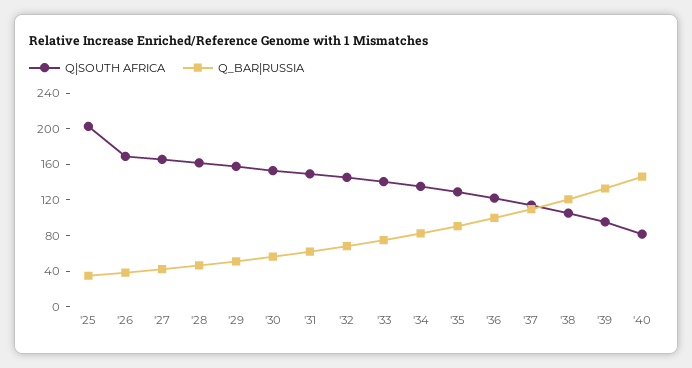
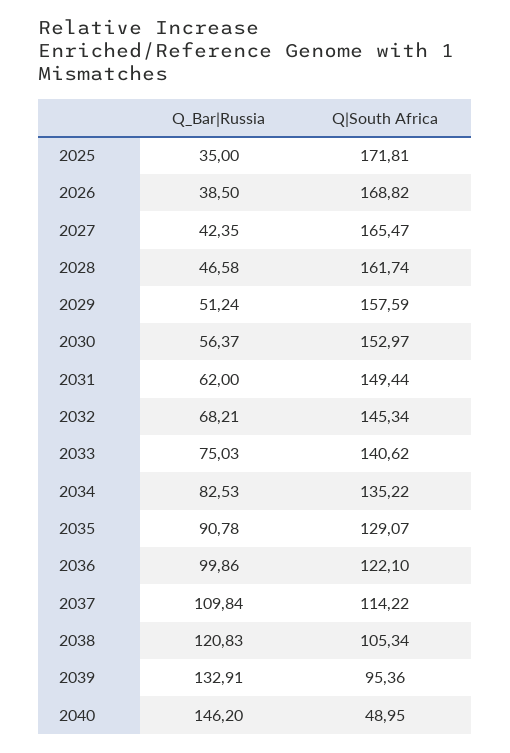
Q|SOUTH AFRICA, '25: 200 -> 171.81
Q|SOUTH AFRICA, '40: 80 -> 48.95

